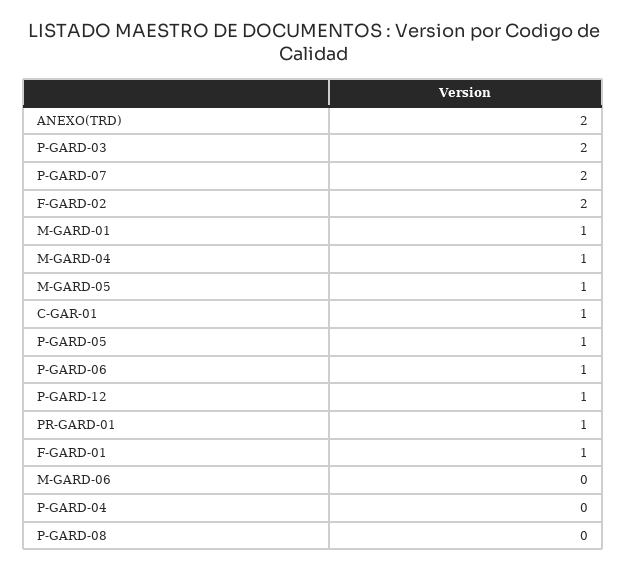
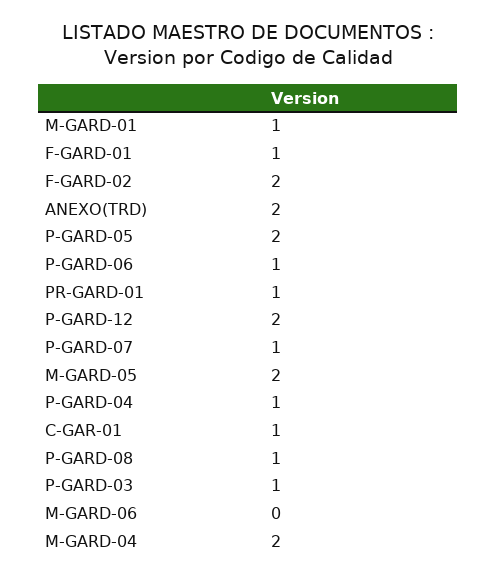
P-GARD-03: 2 -> 1
P-GARD-07: 2 -> 1
M-GARD-04: 1 -> 2
M-GARD-05: 1 -> 2
P-GARD-05: 1 -> 2
P-GARD-12: 1 -> 2
P-GARD-04: 0 -> 1
P-GARD-08: 0 -> 1

